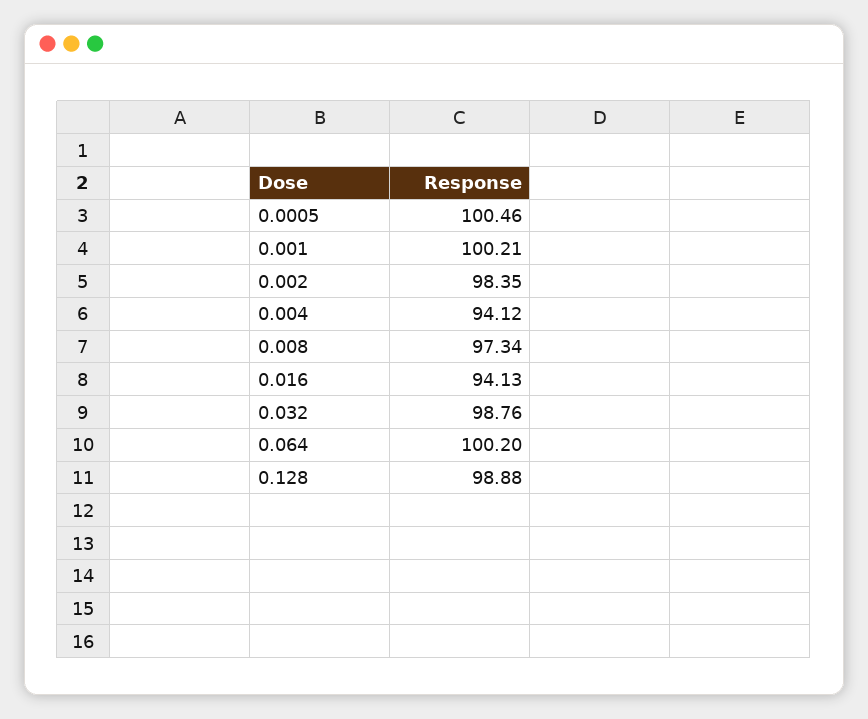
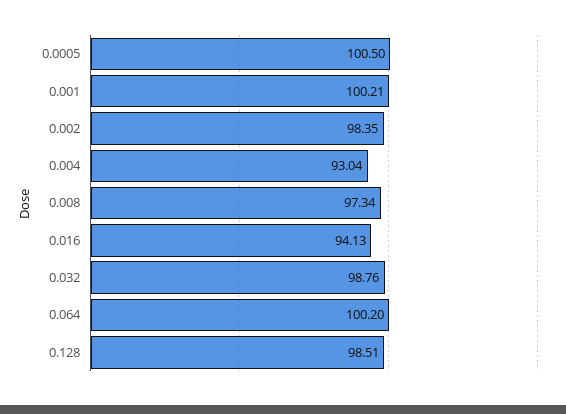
0.0005: 100.46 -> 100.5
0.004: 94.12 -> 93.04
0.128: 98.88 -> 98.51

